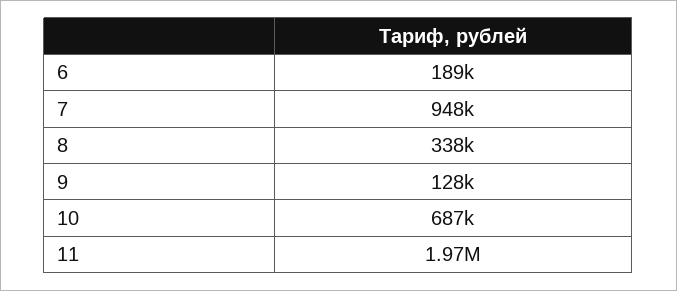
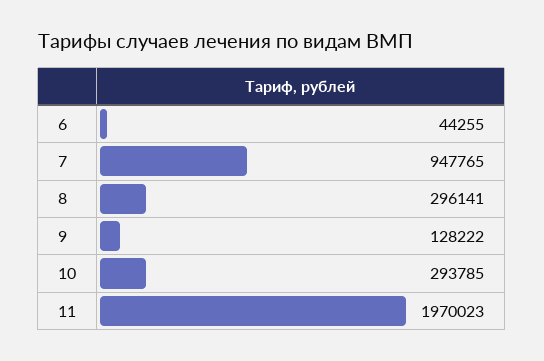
6: 189000 -> 44255
8: 338000 -> 296141
10: 687000 -> 293785

